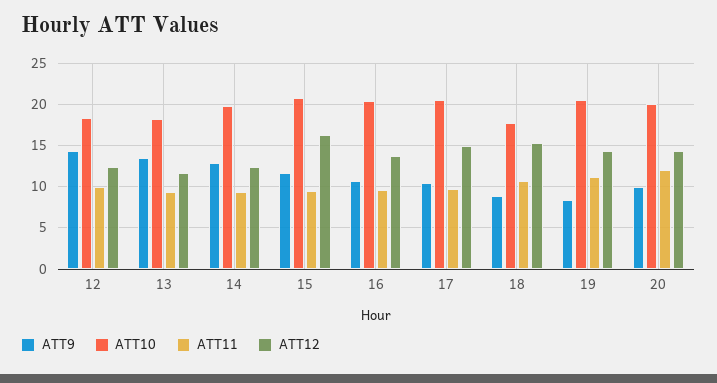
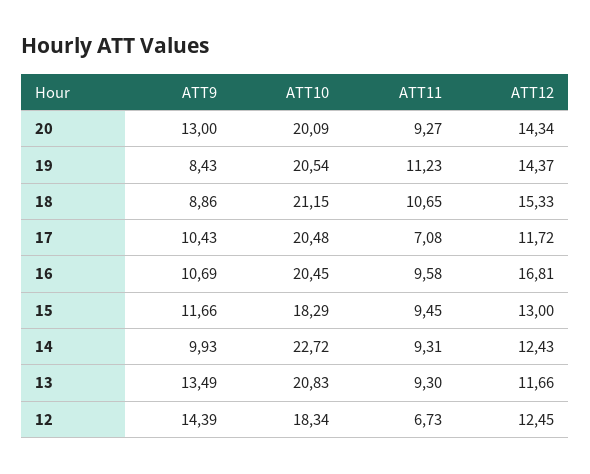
ATT11, 12: 10 -> 6.73
ATT10, 13: 18 -> 20.83
ATT9, 14: 13 -> 9.93
ATT10, 14: 20 -> 22.72
ATT10, 15: 21 -> 18.29
ATT12, 15: 16 -> 13
ATT12, 16: 14 -> 16.81
ATT11, 17: 10 -> 7.08
ATT12, 17: 15 -> 11.72
ATT10, 18: 18 -> 21.15
ATT9, 20: 10 -> 13
ATT11, 20: 12 -> 9.27

